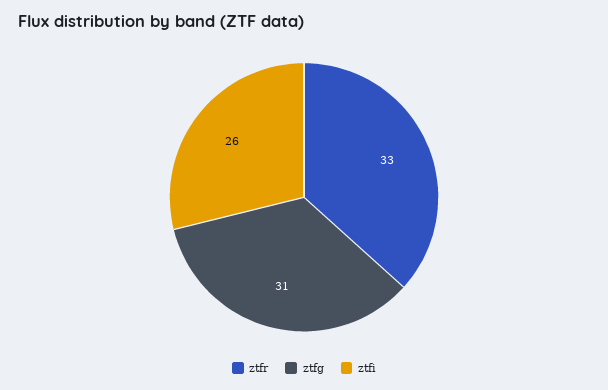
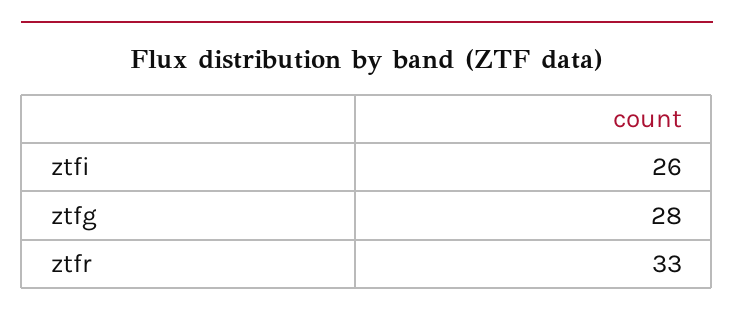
ztfg: 31 -> 28

